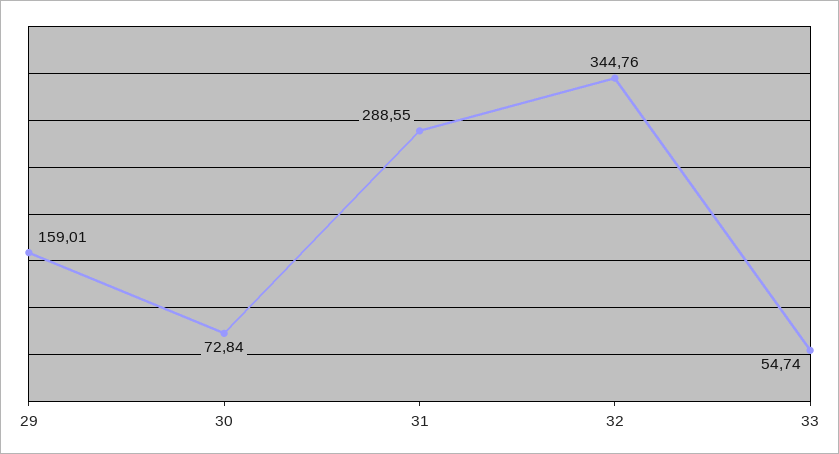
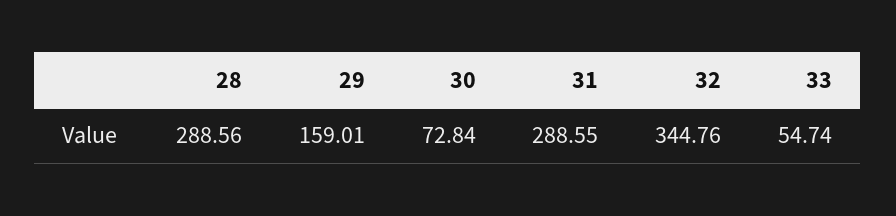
28: none -> 288.56

